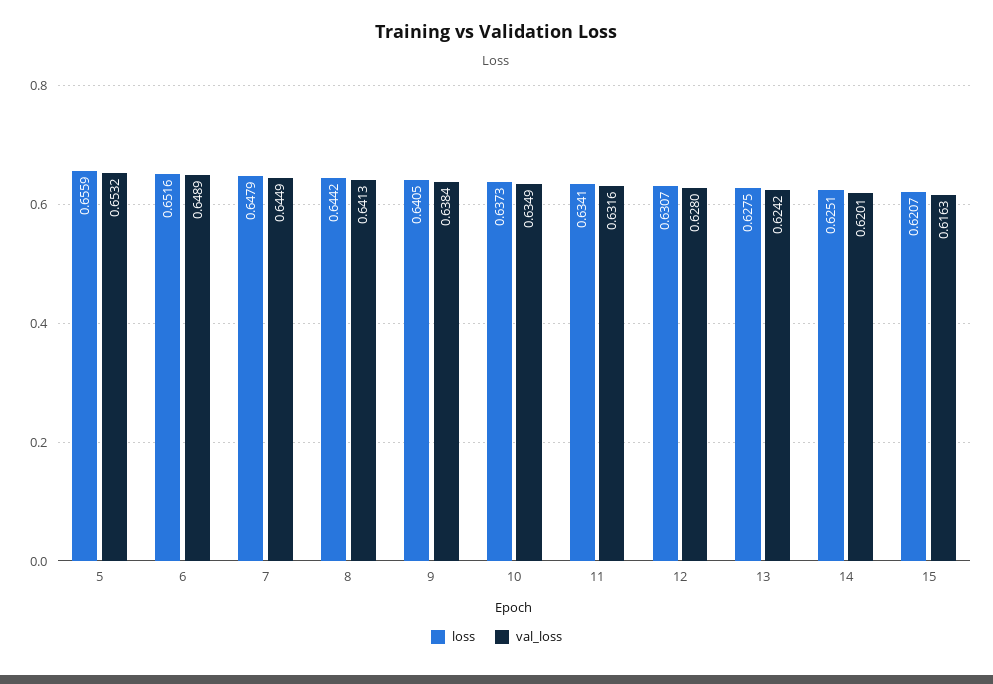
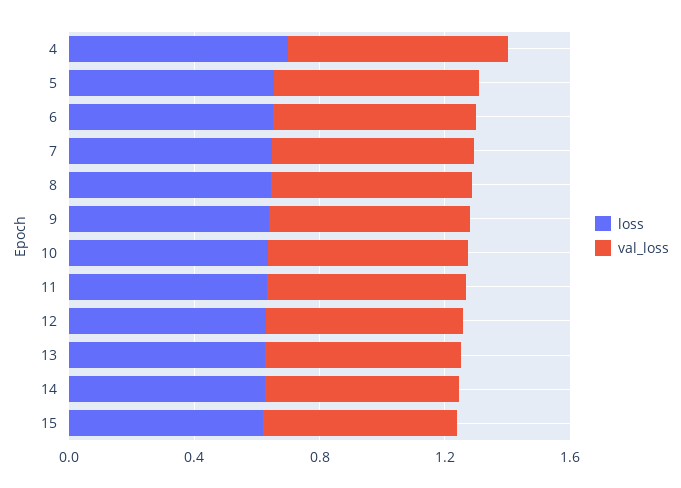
loss, 4: none -> 0.7
val_loss, 4: none -> 0.7

